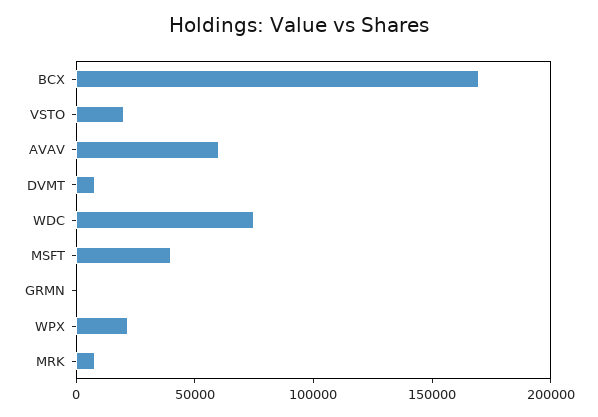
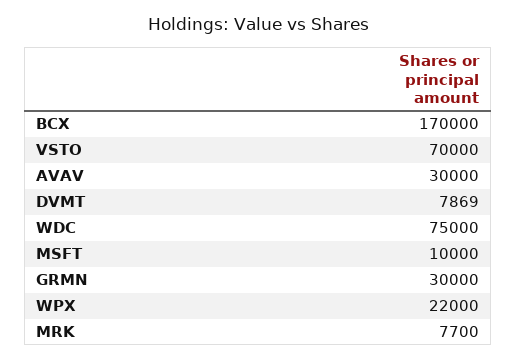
VSTO: 20000 -> 70000
AVAV: 60000 -> 30000
MSFT: 40000 -> 10000
GRMN: 0 -> 30000

